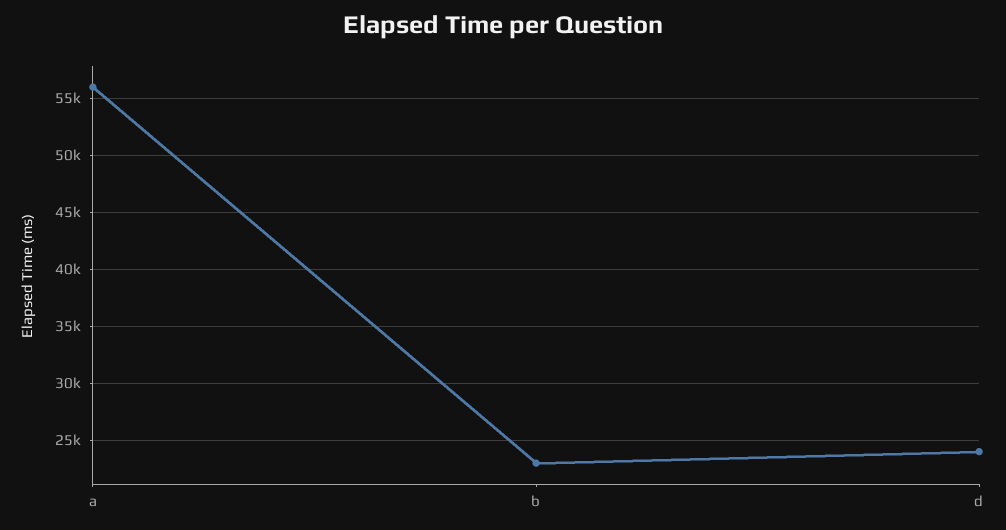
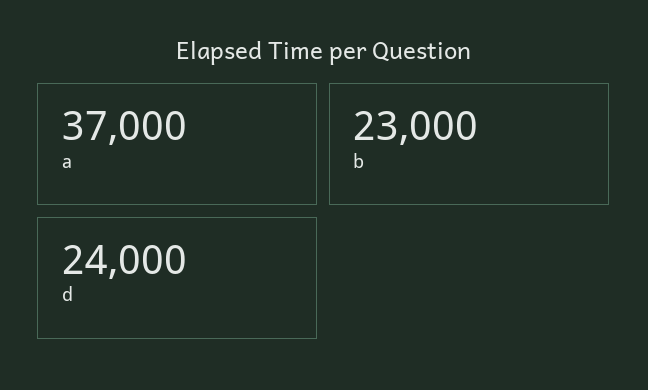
a: 56000 -> 37000

